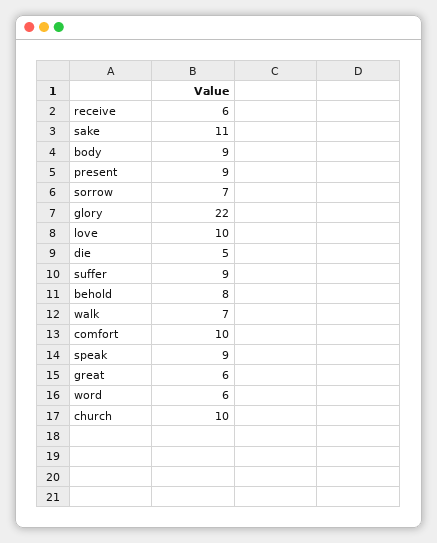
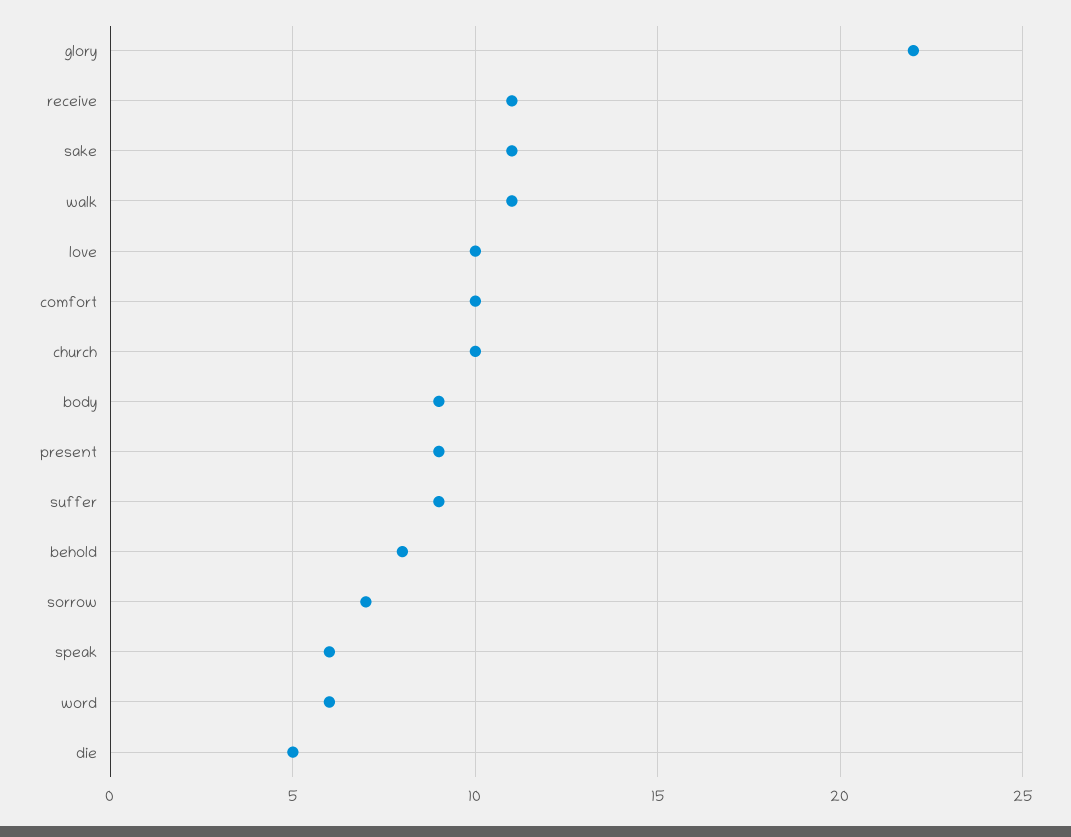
receive: 6 -> 11
walk: 7 -> 11
speak: 9 -> 6
great: 6 -> none

